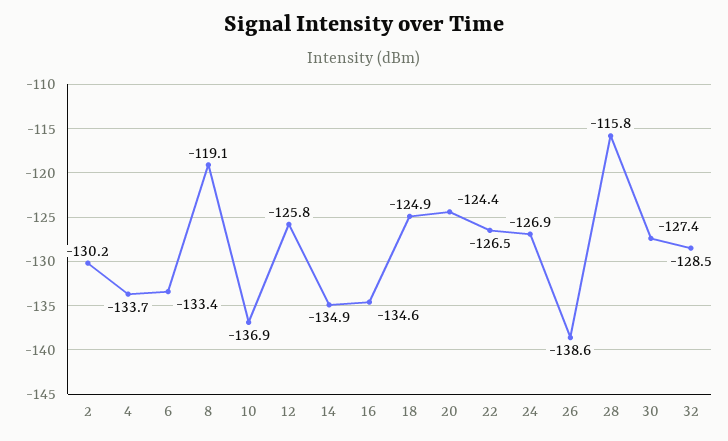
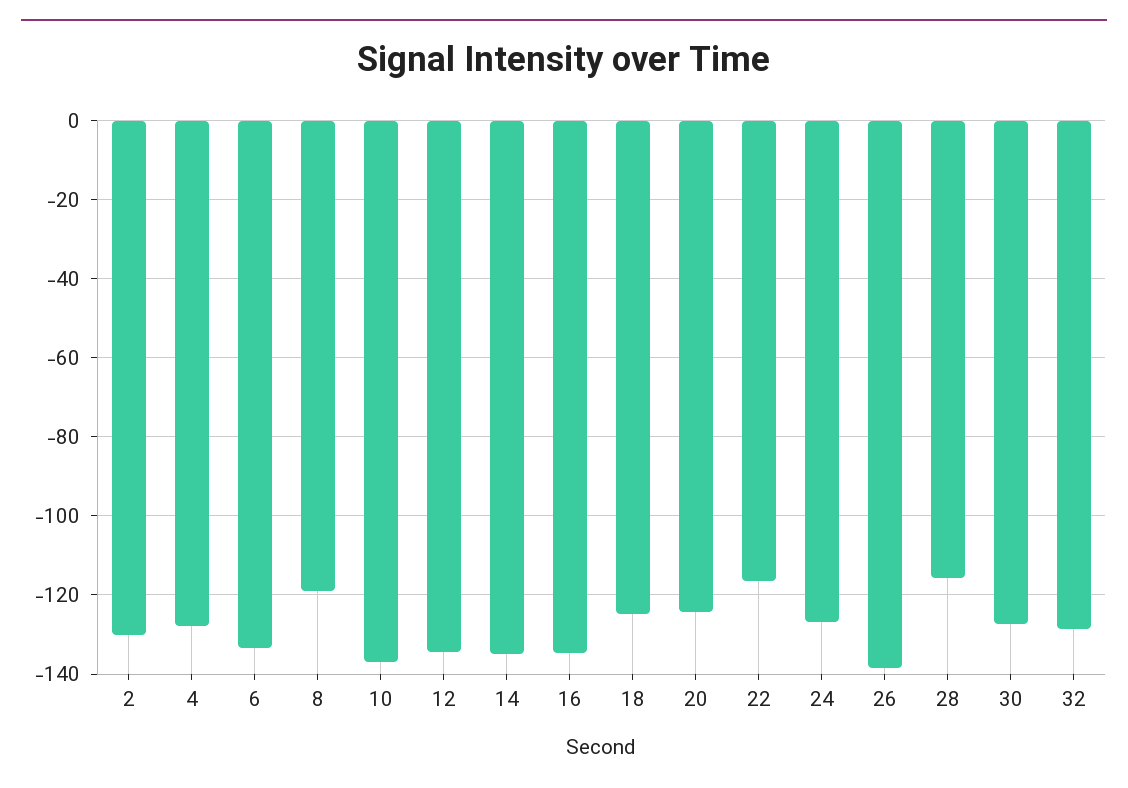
4: -133.7 -> -128
12: -125.8 -> -134
22: -126.5 -> -116

